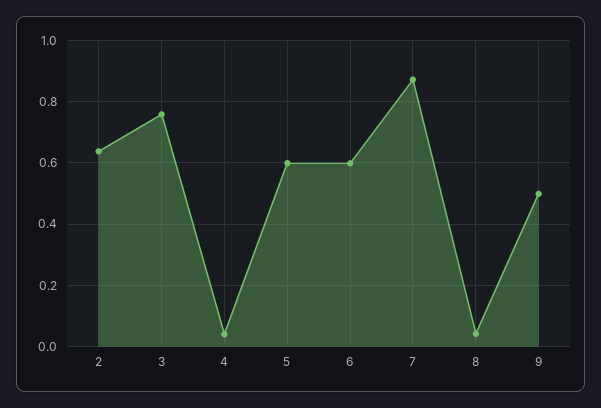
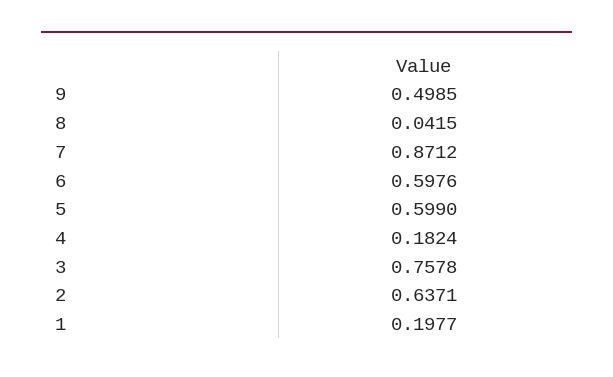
4: 0.04 -> 0.1824
1: none -> 0.1977

